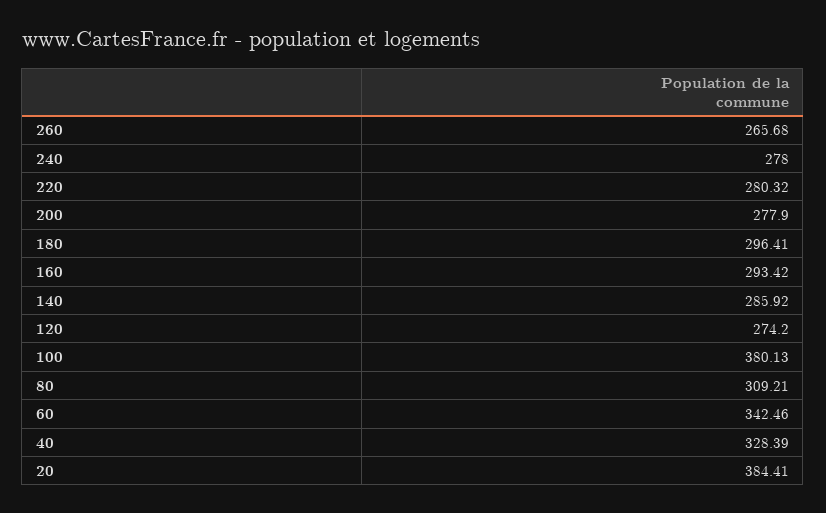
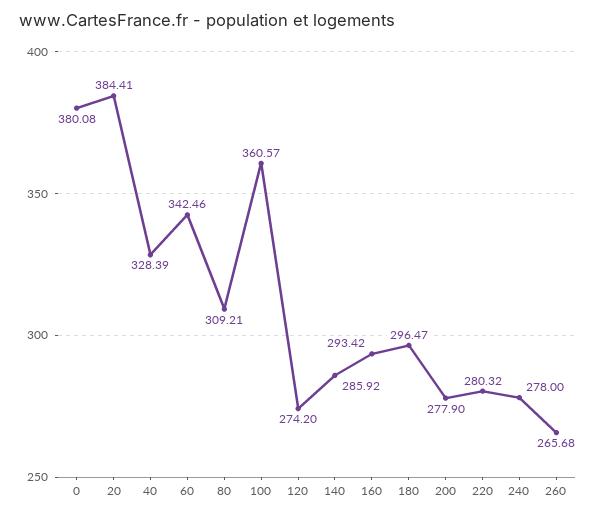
180: 296.41 -> 296.47
100: 380.13 -> 360.57
0: none -> 380.08

